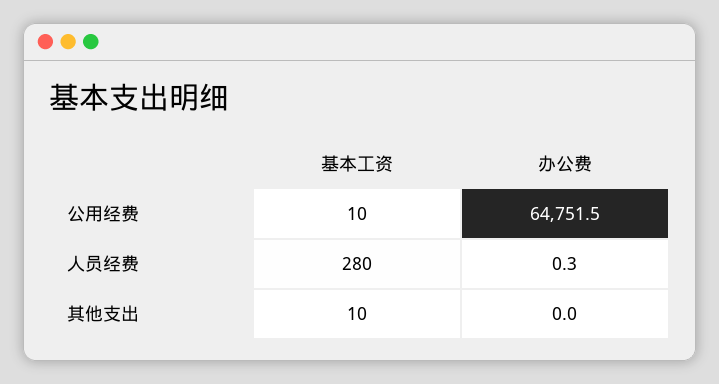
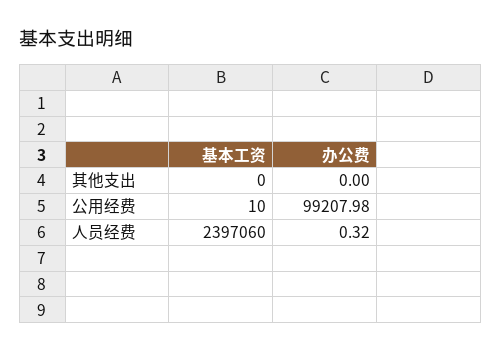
办公费, 公用经费: 64751.5 -> 99207.98
基本工资, 人员经费: 280 -> 2397060
基本工资, 其他支出: 10 -> 0

